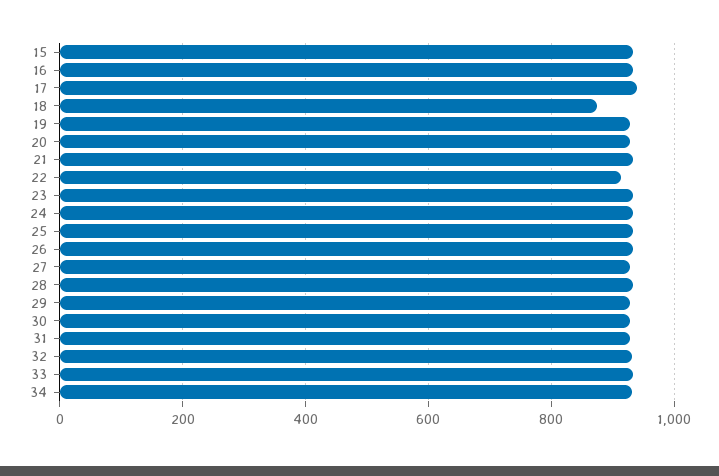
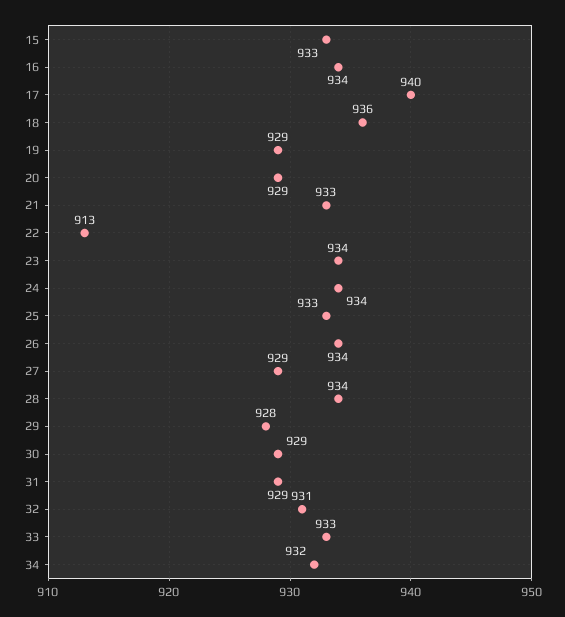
18: 880 -> 936

